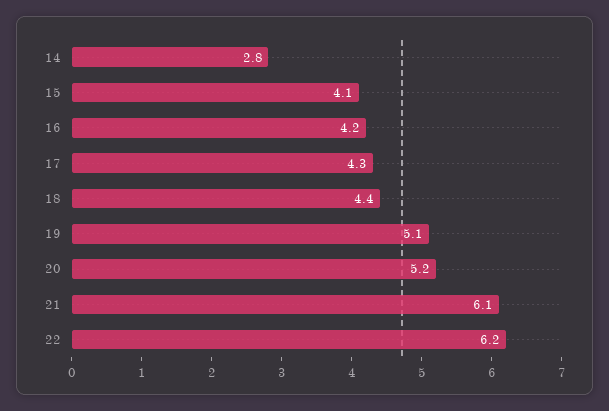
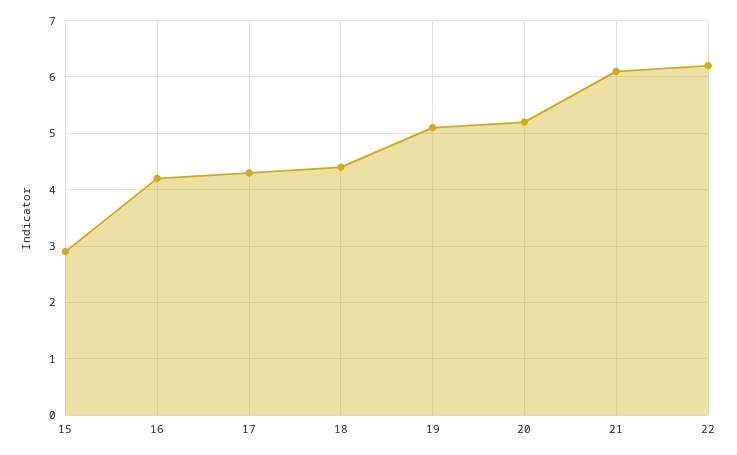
14: 2.8 -> none
15: 4.1 -> 3

